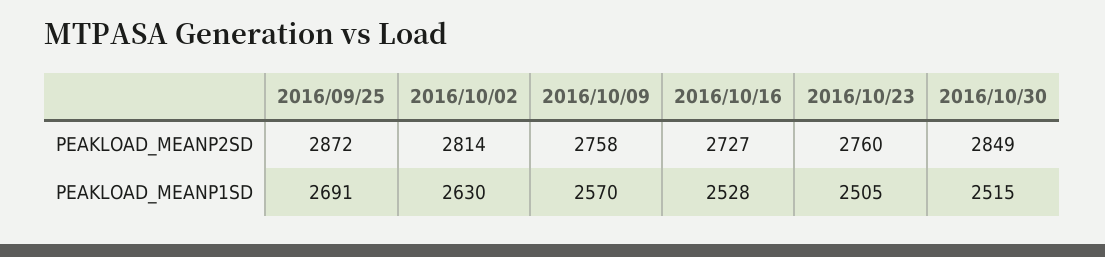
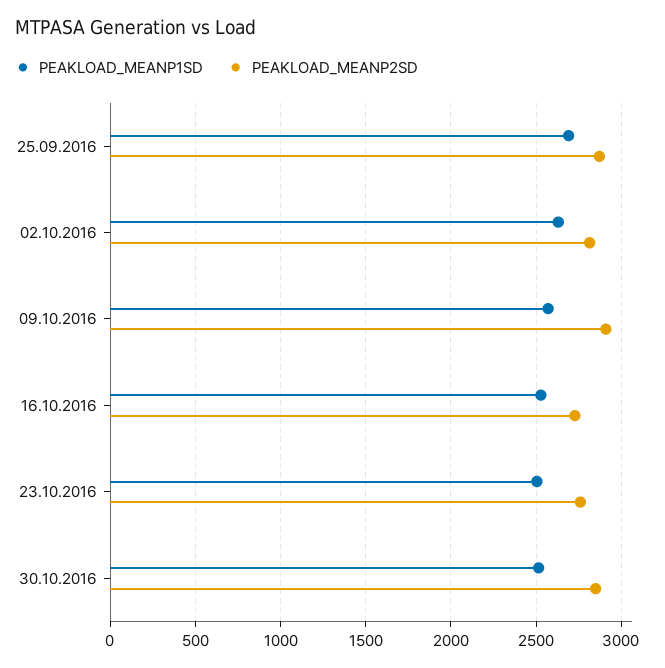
PEAKLOAD_MEANP2SD, 2016/10/09: 2758 -> 2900

